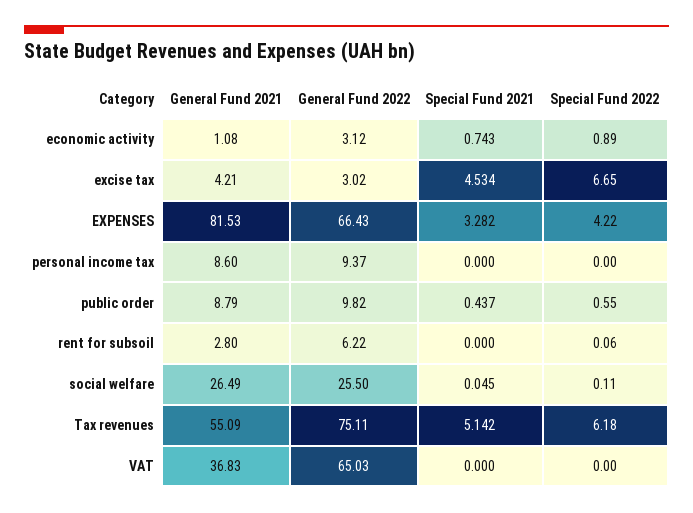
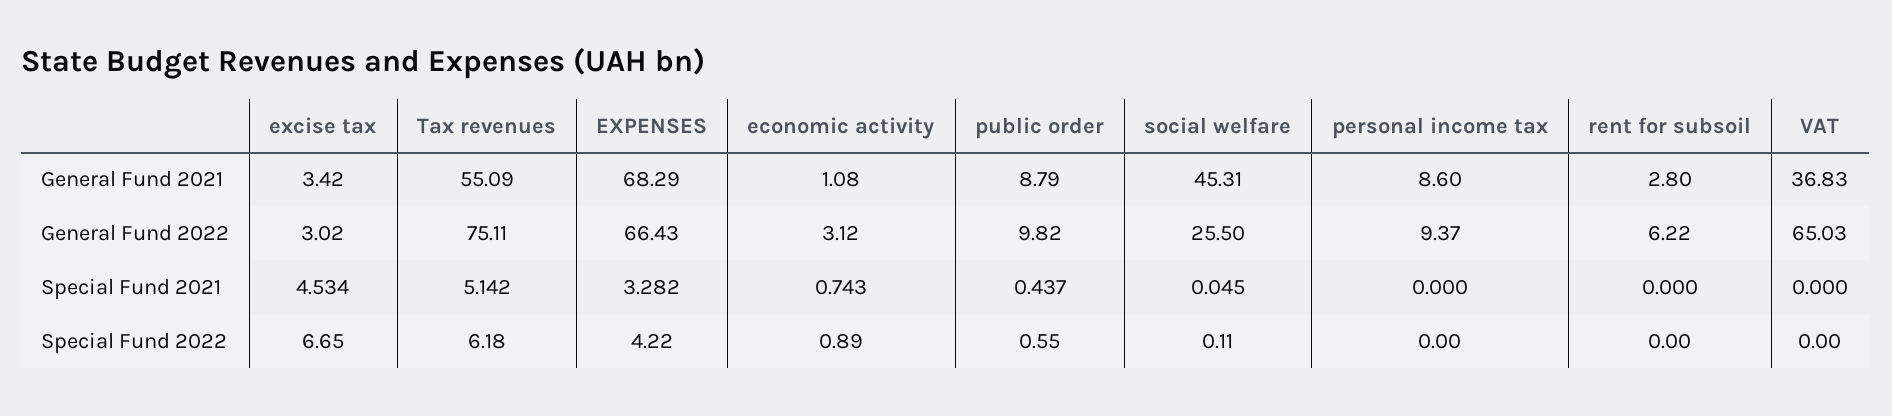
General Fund 2021, excise tax: 4.21 -> 3.42
General Fund 2021, EXPENSES: 81.53 -> 68.29
Special Fund 2022, rent for subsoil: 0.06 -> 0
General Fund 2021, social welfare: 26.49 -> 45.31

